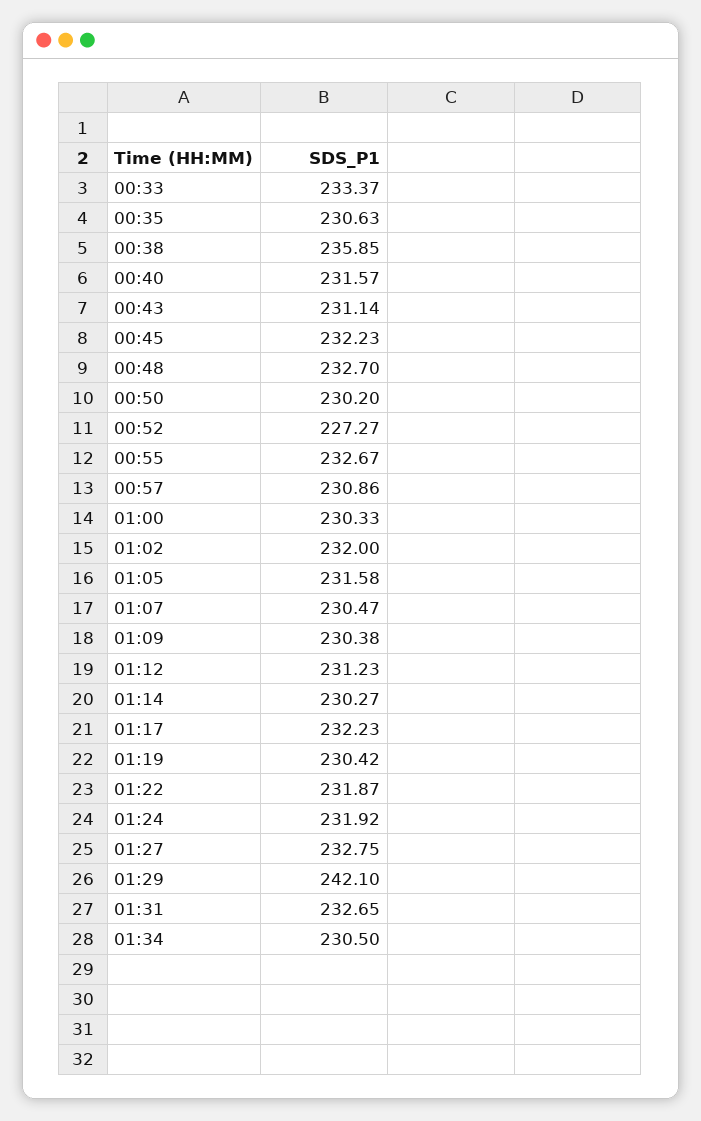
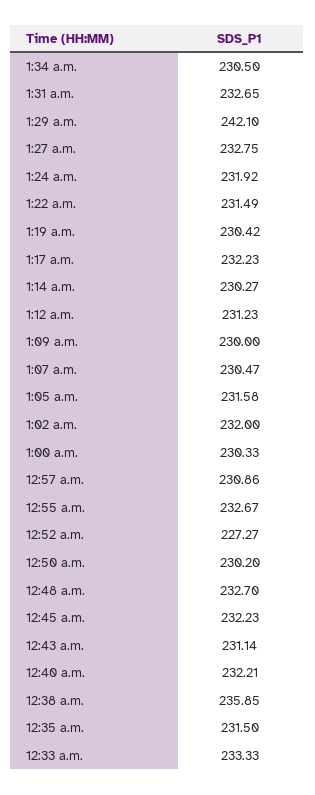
00:33: 233.37 -> 233.33
00:35: 230.63 -> 231.5
00:40: 231.57 -> 232.21
01:09: 230.38 -> 230
01:22: 231.87 -> 231.49

